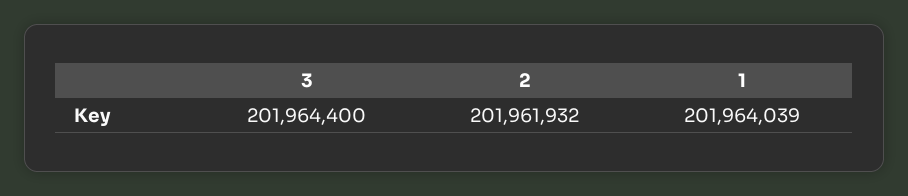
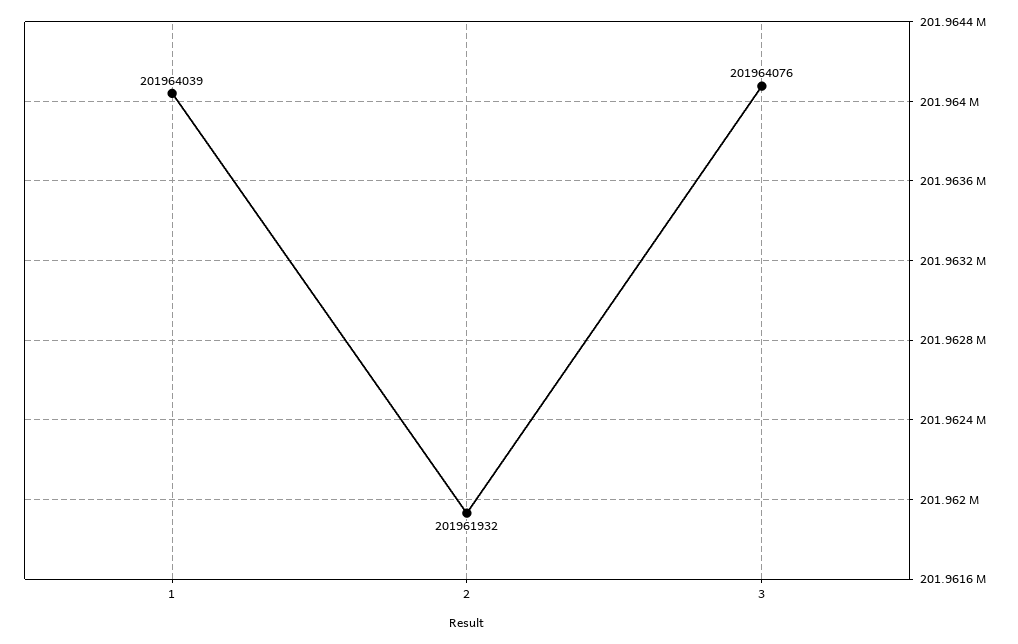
3: 201964400 -> 201964076

